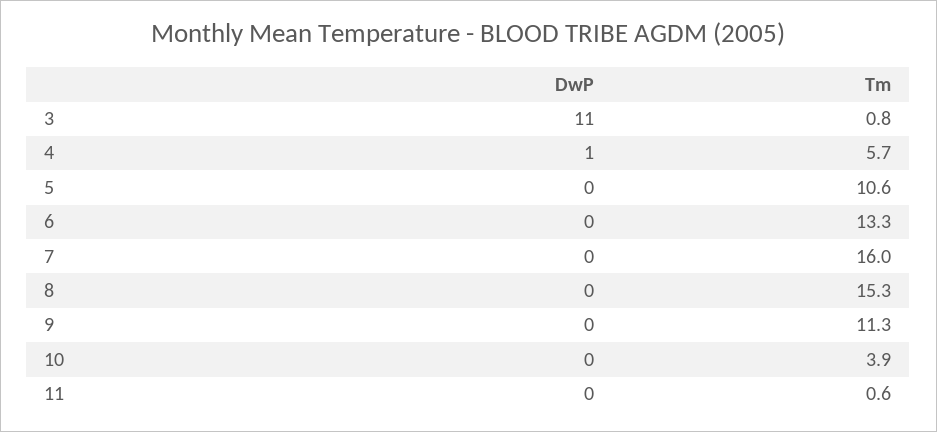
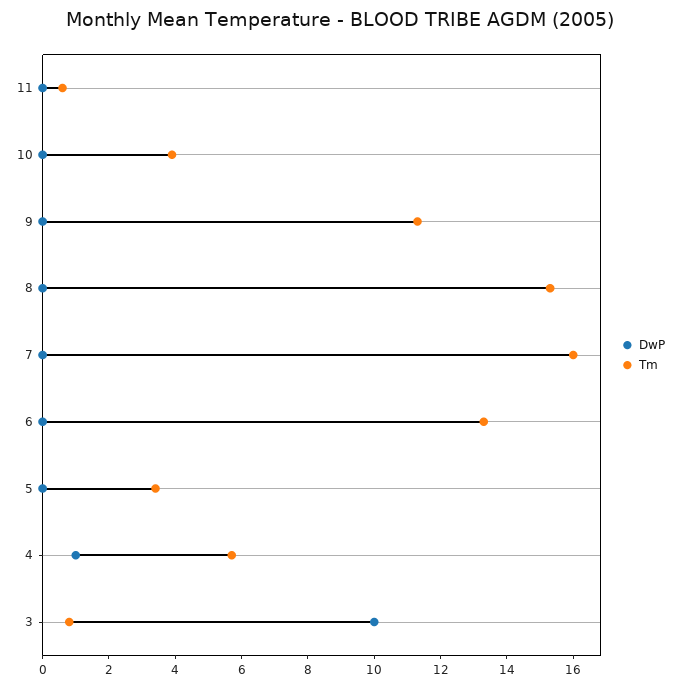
DwP, 3: 11 -> 10
Tm, 5: 10.6 -> 3.5

